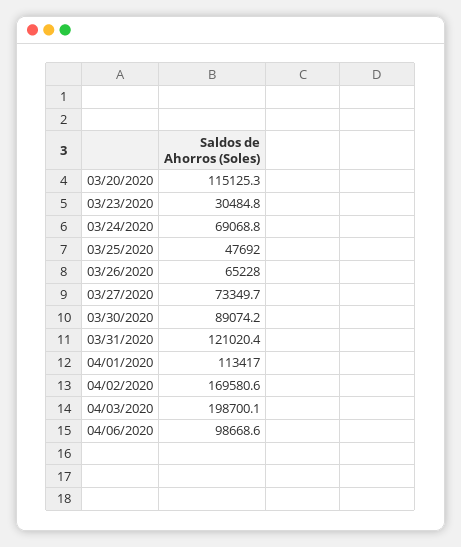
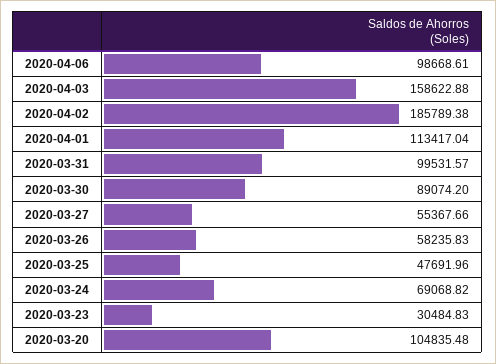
03/20/2020: 115125.3 -> 104835.48
03/26/2020: 65228 -> 58235.83
03/27/2020: 73349.7 -> 55367.66
03/31/2020: 121020.4 -> 99531.57
04/02/2020: 169580.6 -> 185789.38
04/03/2020: 198700.1 -> 158622.88

